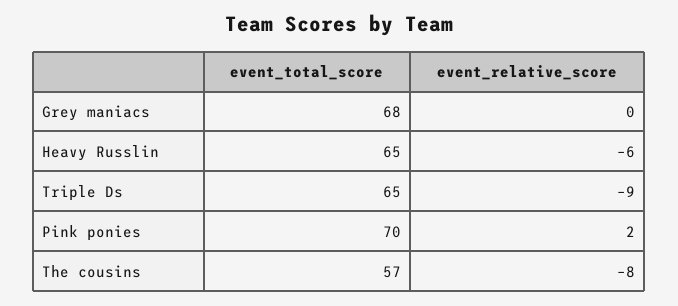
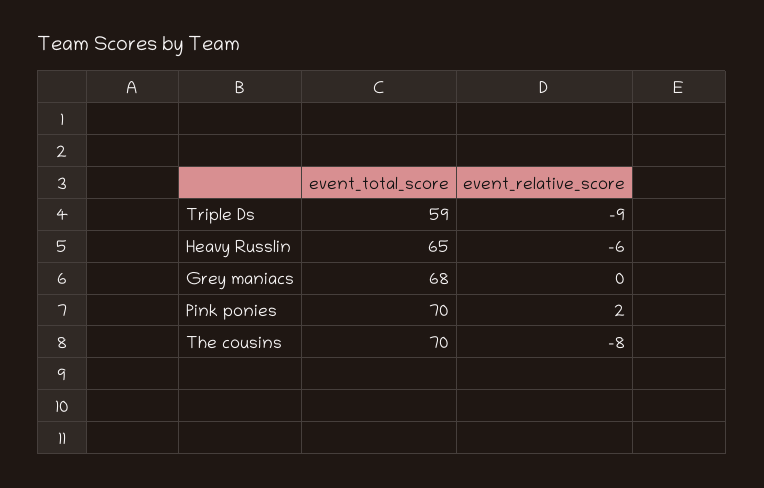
event_total_score, Triple Ds: 65 -> 59
event_total_score, The cousins: 57 -> 70

